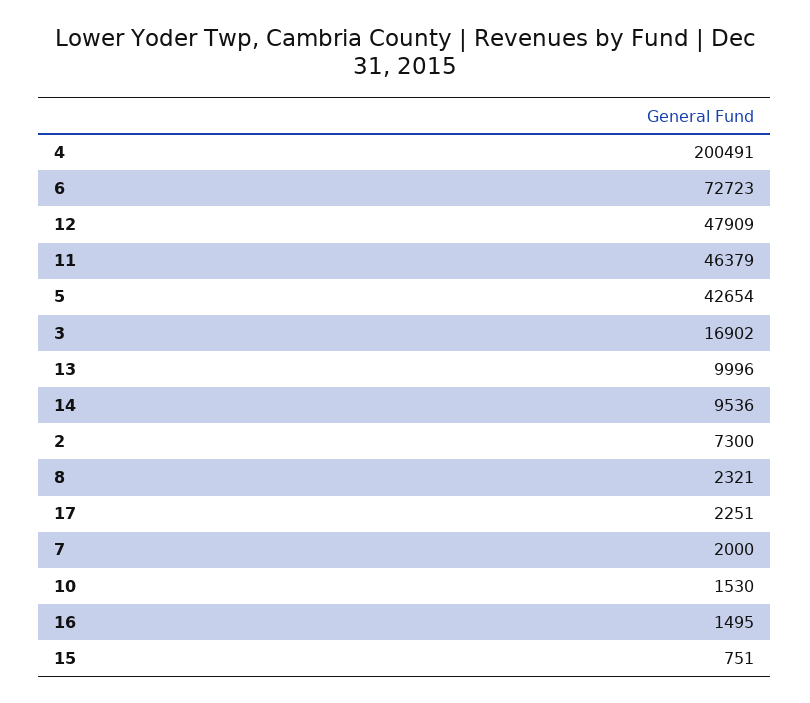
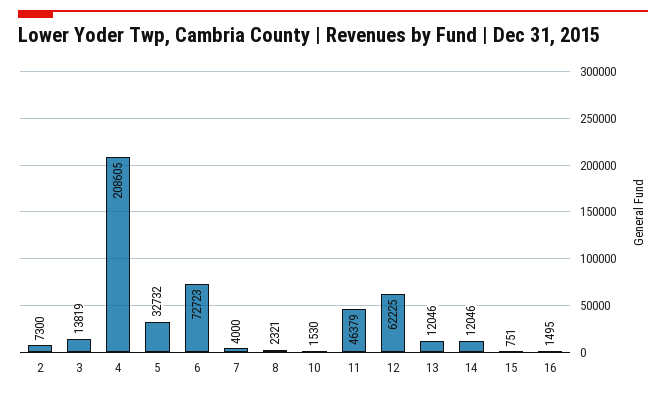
4: 200491 -> 208605
12: 47909 -> 62225
5: 42654 -> 32732
3: 16902 -> 13819
13: 9996 -> 12046
14: 9536 -> 12046
17: 2251 -> none
7: 2000 -> 4000

